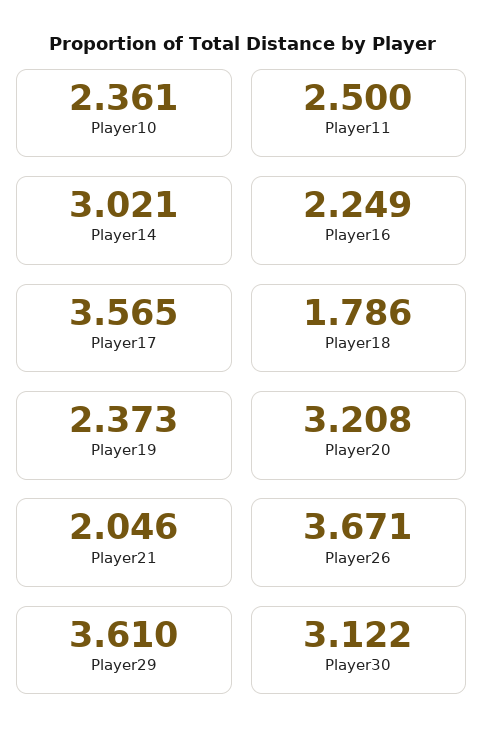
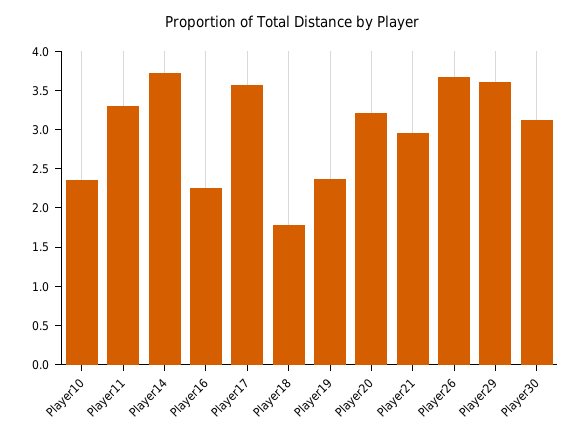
Player11: 2.5 -> 3.25
Player14: 3.021 -> 3.75
Player21: 2.046 -> 3

